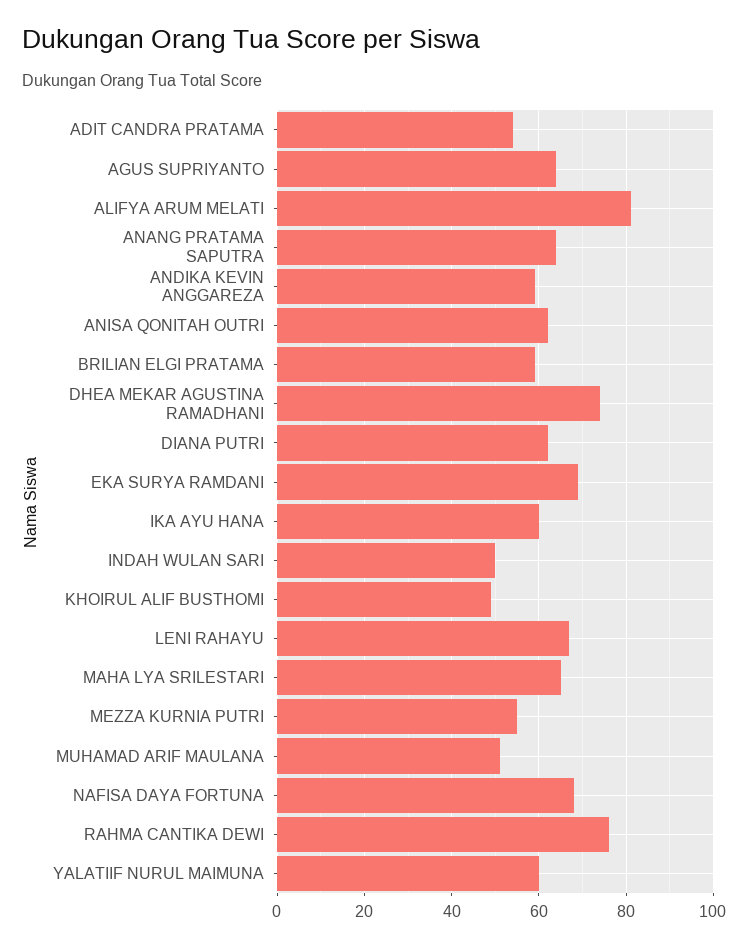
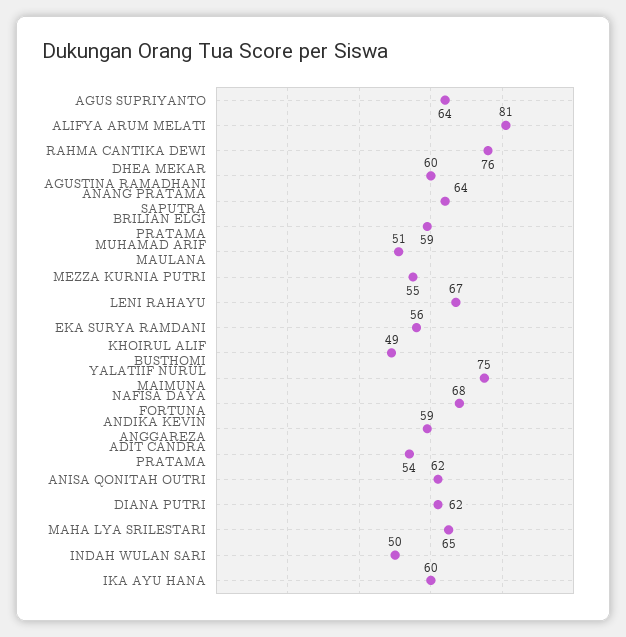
DHEA MEKAR AGUSTINA RAMADHANI: 75 -> 60
EKA SURYA RAMDANI: 70 -> 56
YALATIIF NURUL MAIMUNA: 60 -> 75

